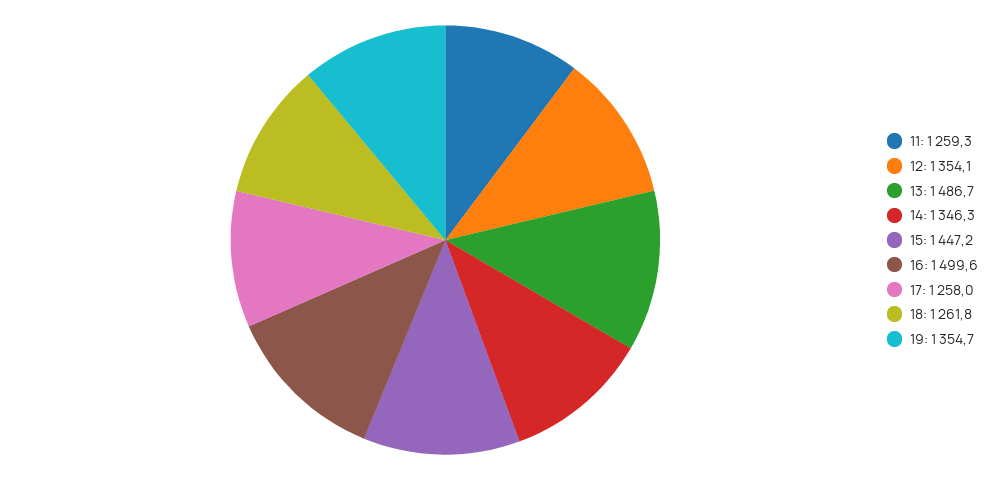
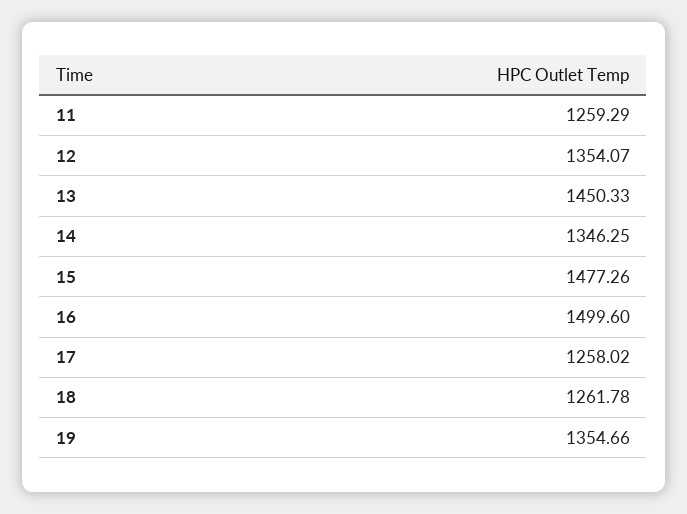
13: 1486.7 -> 1450.33
15: 1447.2 -> 1477.26

